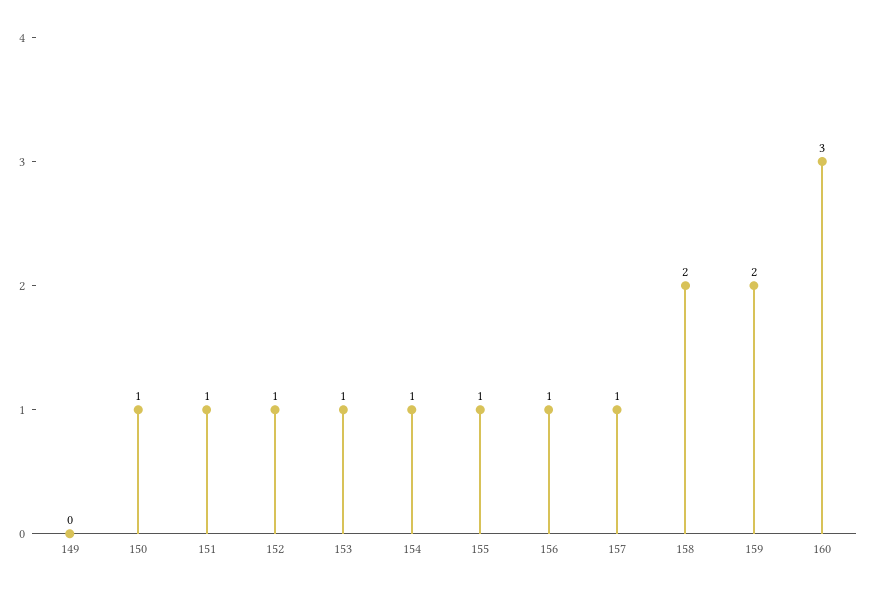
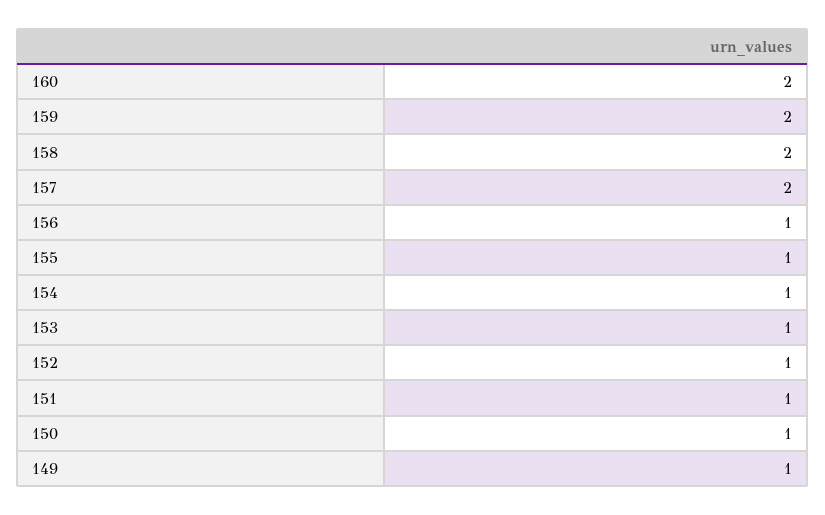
149: 0 -> 1
157: 1 -> 2
160: 3 -> 2

